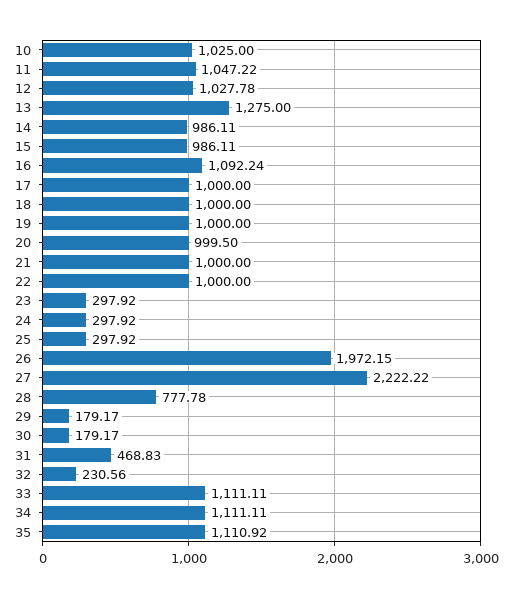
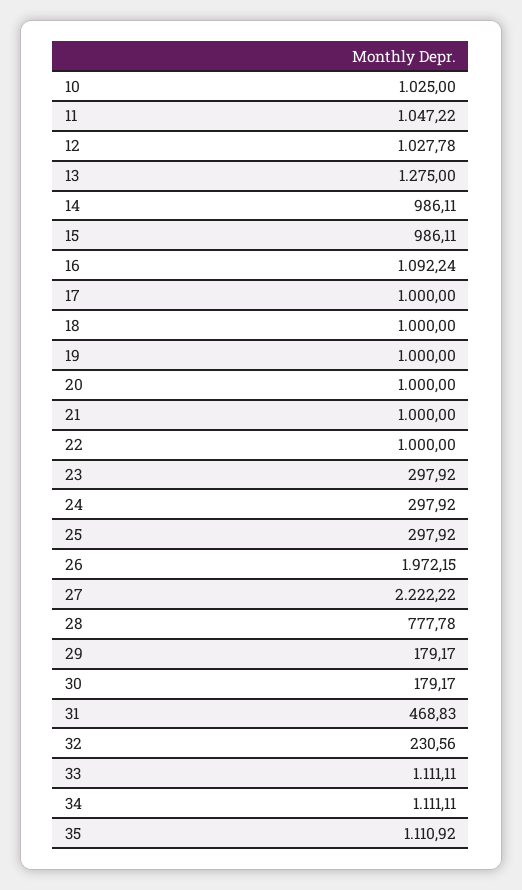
20: 999.5 -> 1000

